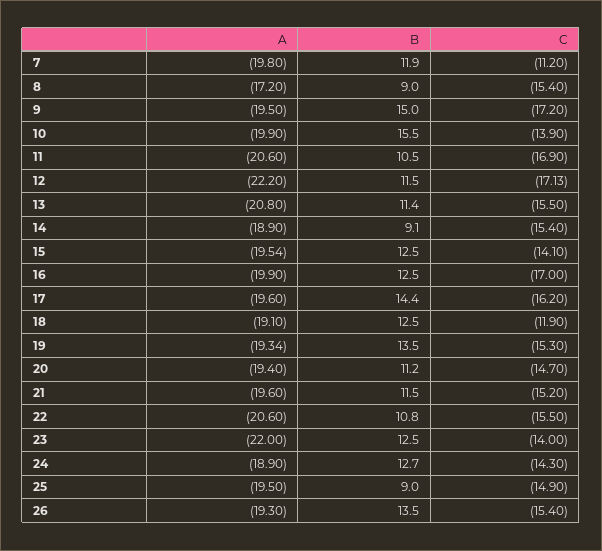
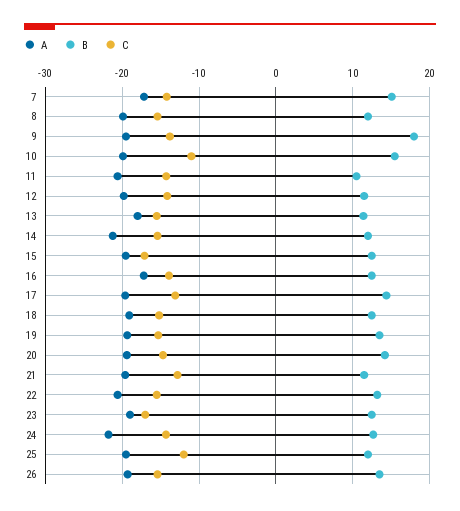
A, 7: -19.8 -> -17
B, 7: 11.9 -> 15
C, 7: -11.2 -> -14
A, 8: -17.2 -> -20
B, 8: 9 -> 12
B, 9: 15 -> 18
C, 9: -17.2 -> -14
C, 10: -13.9 -> -11
C, 11: -16.9 -> -14
A, 12: -22.2 -> -20
C, 12: -17.13 -> -14
A, 13: -20.8 -> -18
A, 14: -18.9 -> -21
B, 14: 9.1 -> 12
C, 15: -14.1 -> -17
A, 16: -19.9 -> -17
C, 16: -17 -> -14
C, 17: -16.2 -> -13
C, 18: -11.9 -> -15
B, 20: 11.2 -> 14
C, 21: -15.2 -> -13
B, 22: 10.8 -> 13
A, 23: -22 -> -19
C, 23: -14 -> -17
A, 24: -18.9 -> -22
B, 25: 9 -> 12
C, 25: -14.9 -> -12

